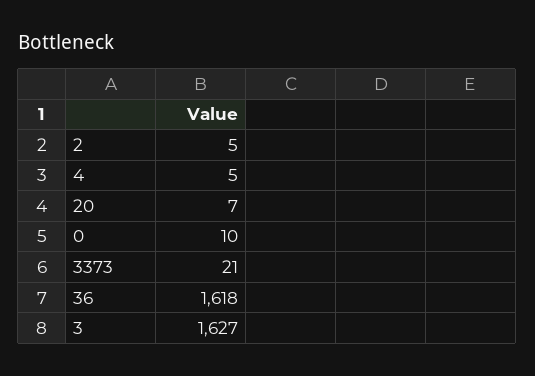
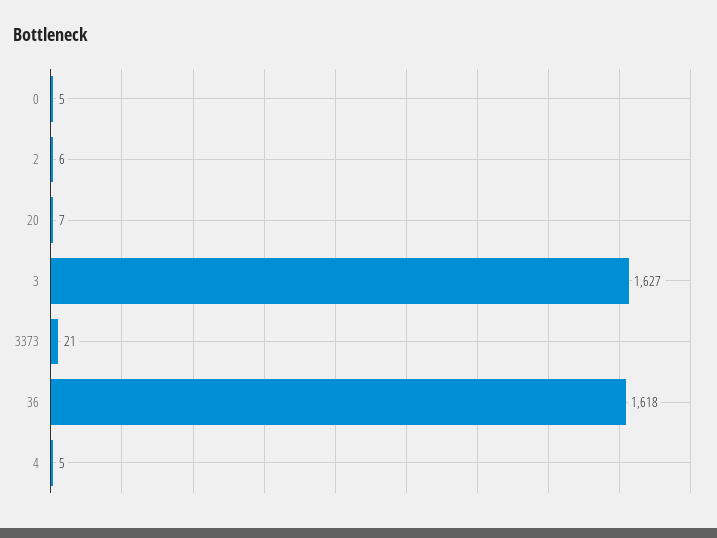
2: 5 -> 6
0: 10 -> 5

